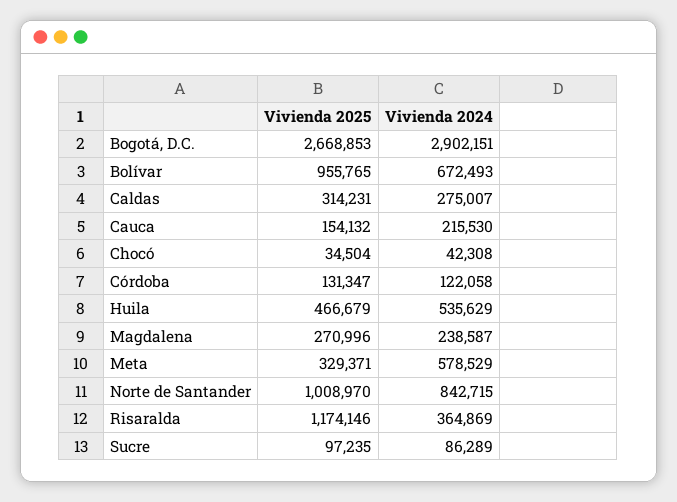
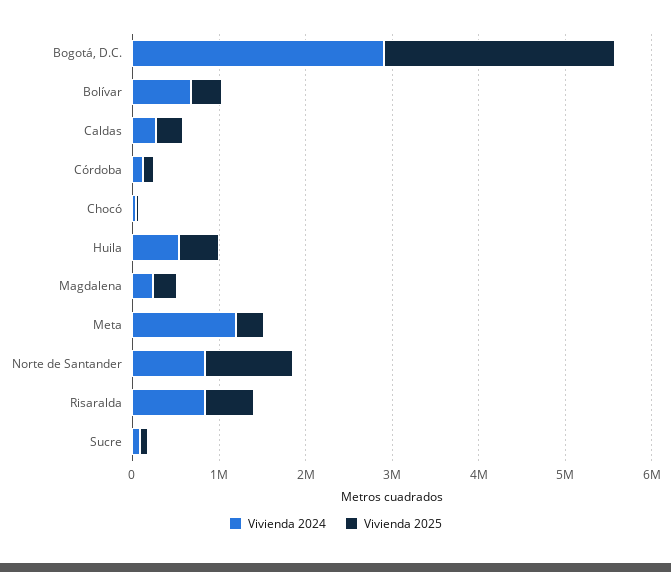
Vivienda 2025, Bolívar: 955765 -> 400000
Vivienda 2025, Cauca: 154132 -> none
Vivienda 2024, Cauca: 215530 -> none
Vivienda 2024, Meta: 578529 -> 1200000
Vivienda 2025, Risaralda: 1174146 -> 600000
Vivienda 2024, Risaralda: 364869 -> 800000

